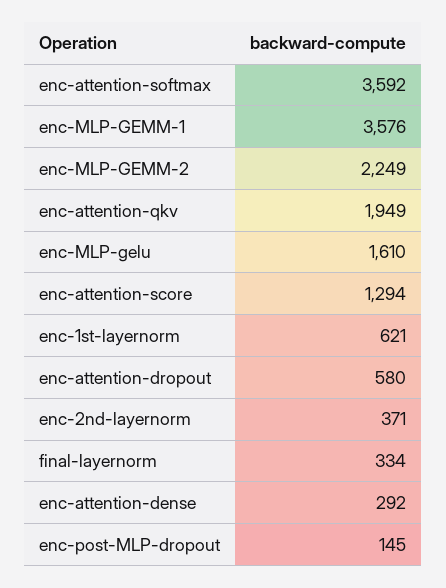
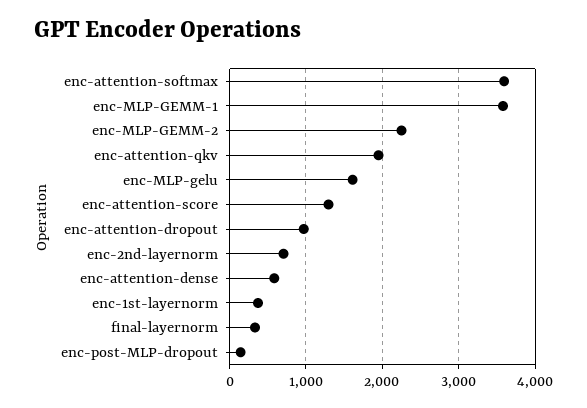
enc-1st-layernorm: 621 -> 400
enc-attention-dropout: 580 -> 1000
enc-2nd-layernorm: 371 -> 700
enc-attention-dense: 292 -> 600

